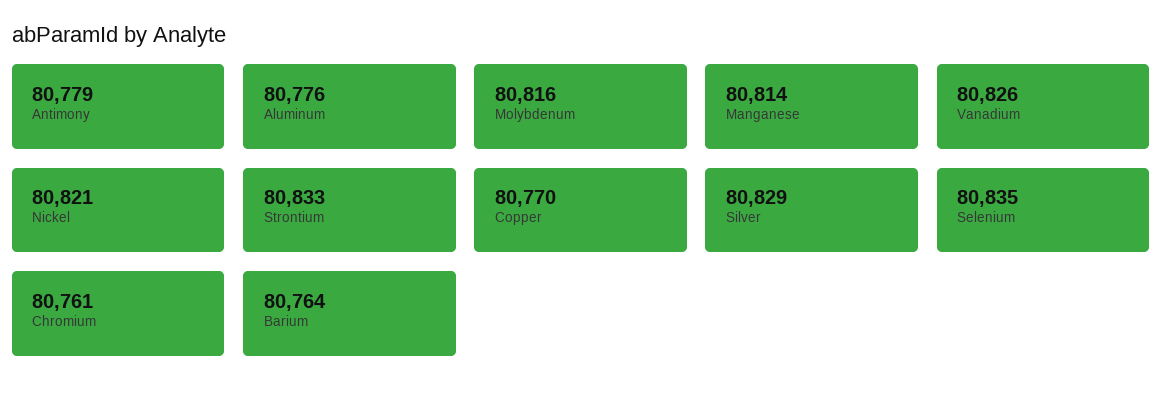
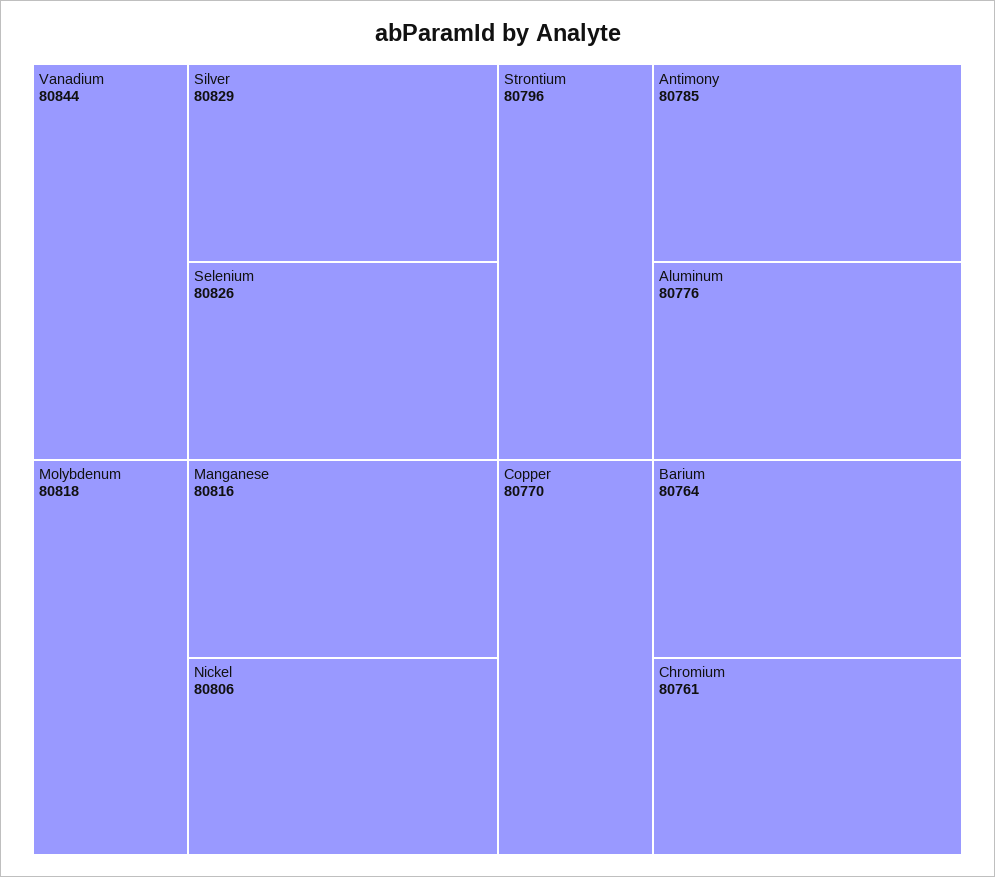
Antimony: 80779 -> 80785
Molybdenum: 80816 -> 80818
Manganese: 80814 -> 80816
Vanadium: 80826 -> 80844
Nickel: 80821 -> 80806
Strontium: 80833 -> 80796
Selenium: 80835 -> 80826

